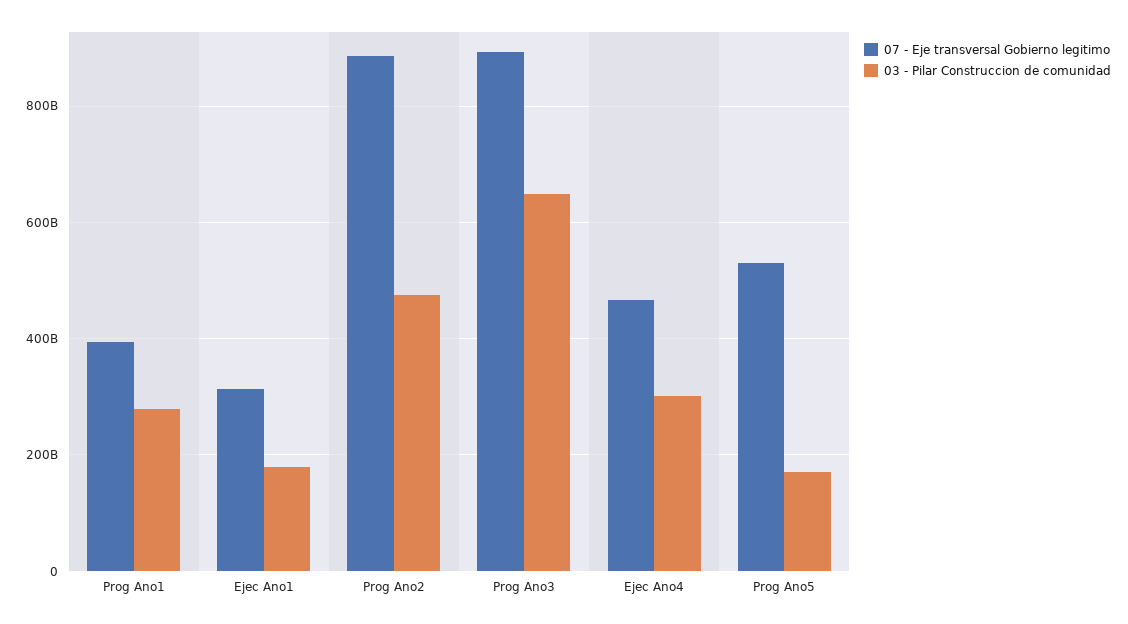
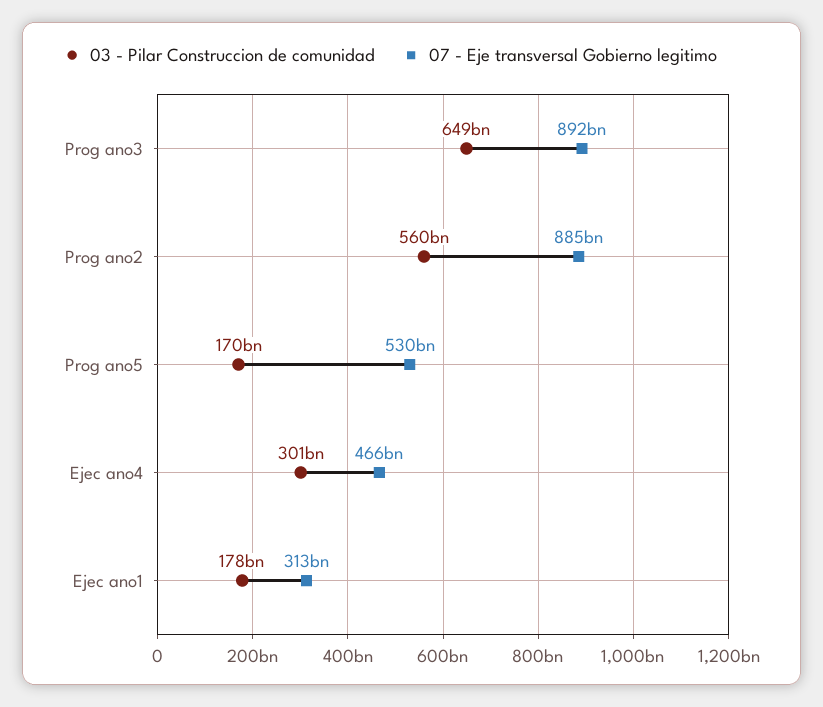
07 - Eje transversal Gobierno legitimo, Prog Ano1: 400000000000 -> none
03 - Pilar Construccion de comunidad, Prog Ano1: 280000000000 -> none
03 - Pilar Construccion de comunidad, Prog Ano2: 480000000000 -> 560000000000

